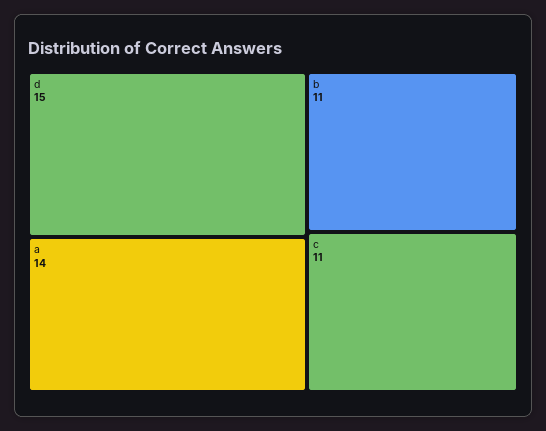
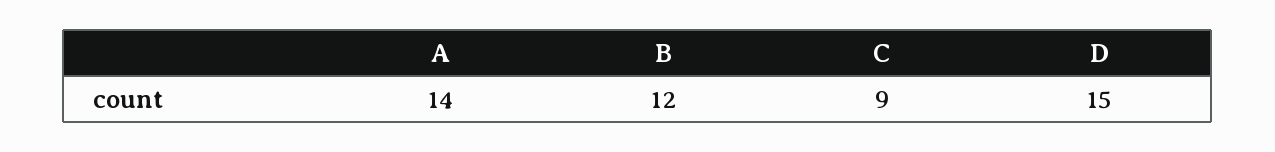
b: 11 -> 12
c: 11 -> 9

